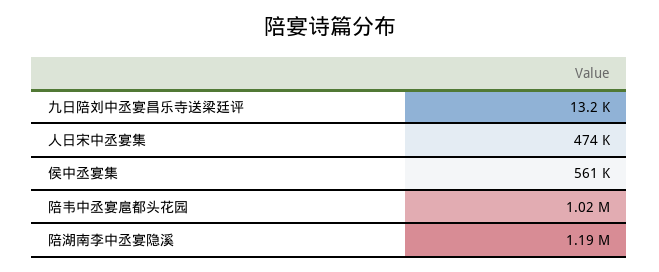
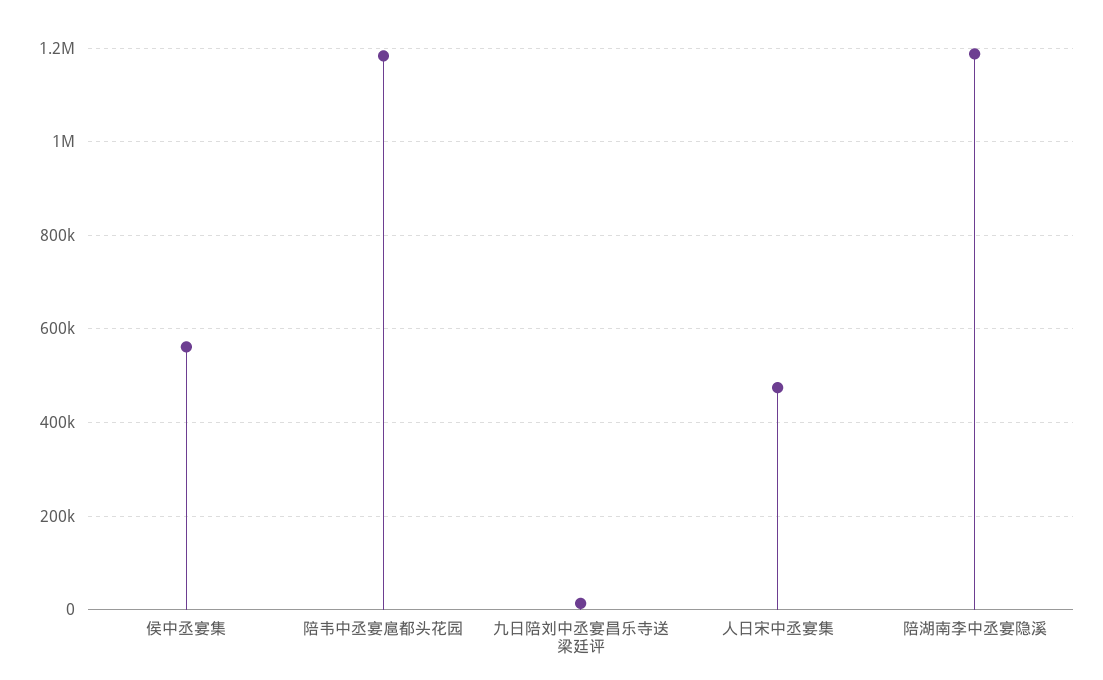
陪韦中丞宴扈都头花园: 1020000 -> 1180000

